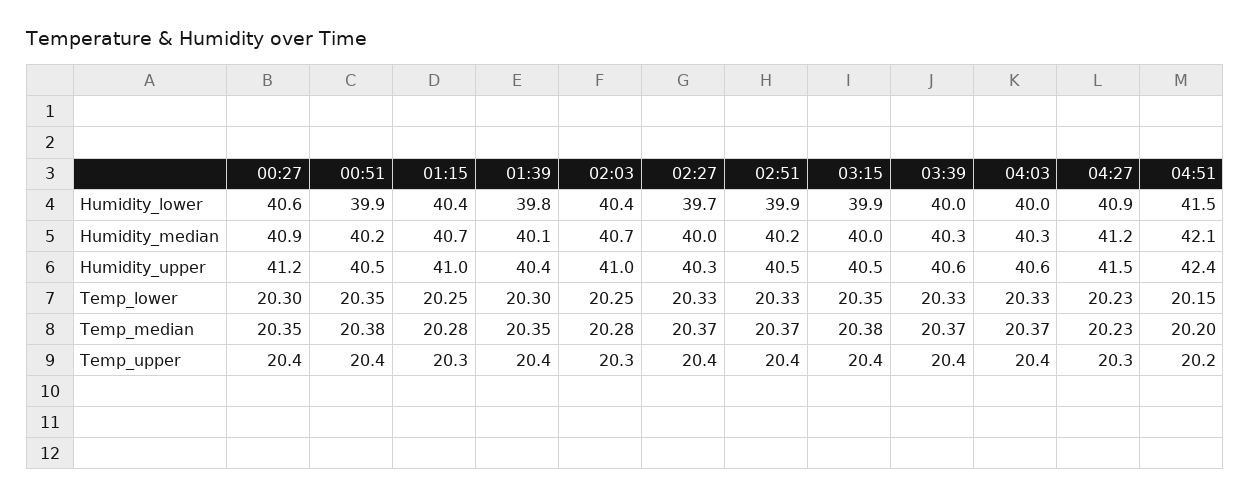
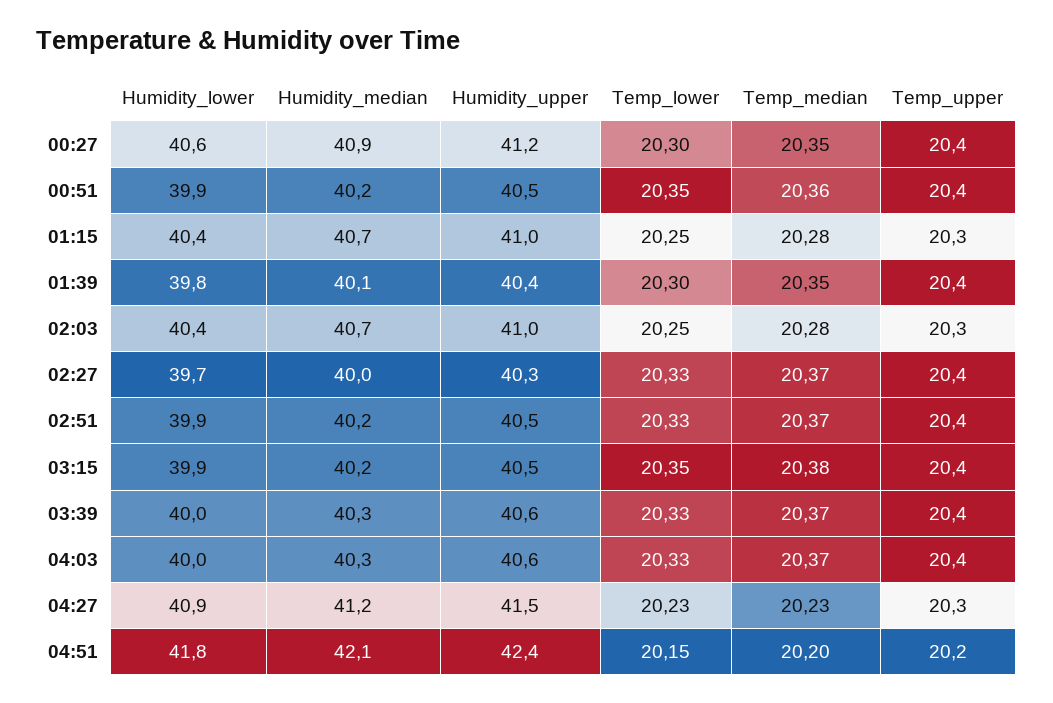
04:51, Humidity_lower: 41.5 -> 41.8
03:15, Humidity_median: 40 -> 40.2
00:51, Temp_median: 20.38 -> 20.36

